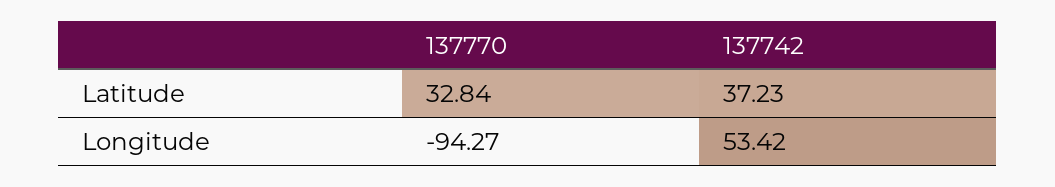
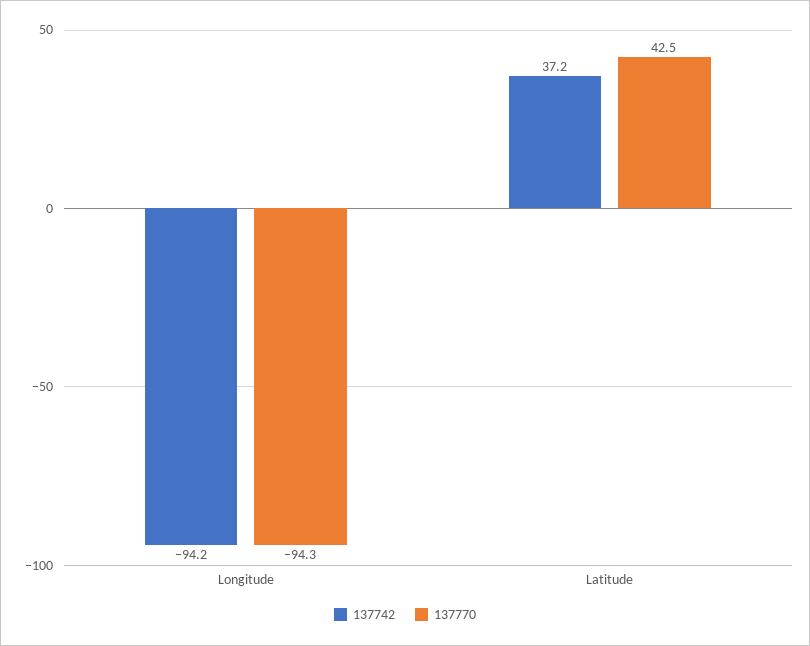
137770, Latitude: 32.84 -> 42.5
137742, Longitude: 53.42 -> -94.2

